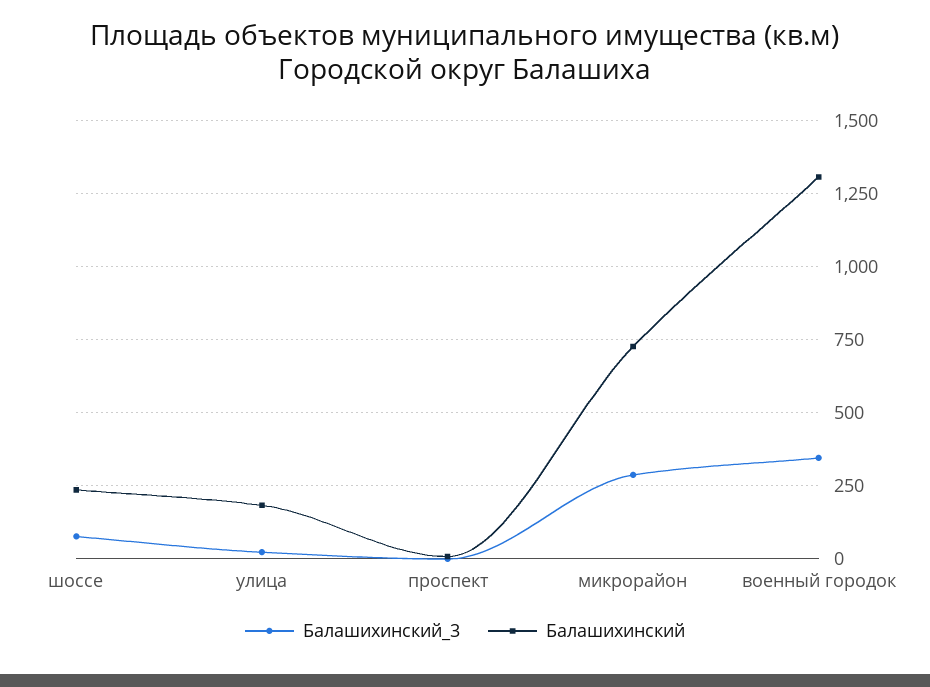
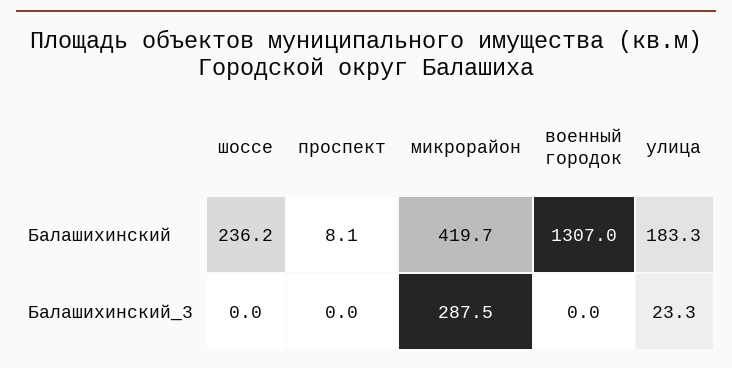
Балашихинский_3, шоссе: 75 -> 0
Балашихинский, микрорайон: 725 -> 419.7
Балашихинский_3, военный городок: 350 -> 0

